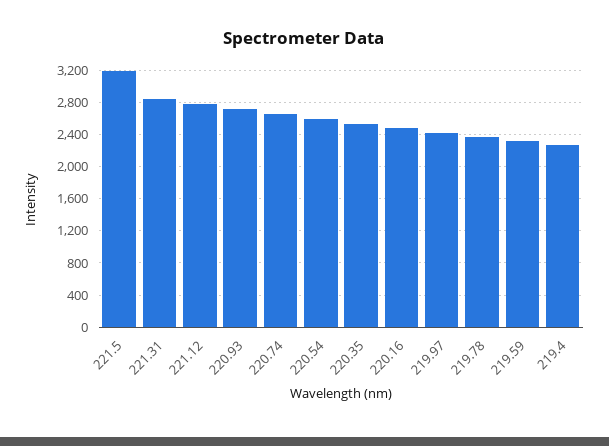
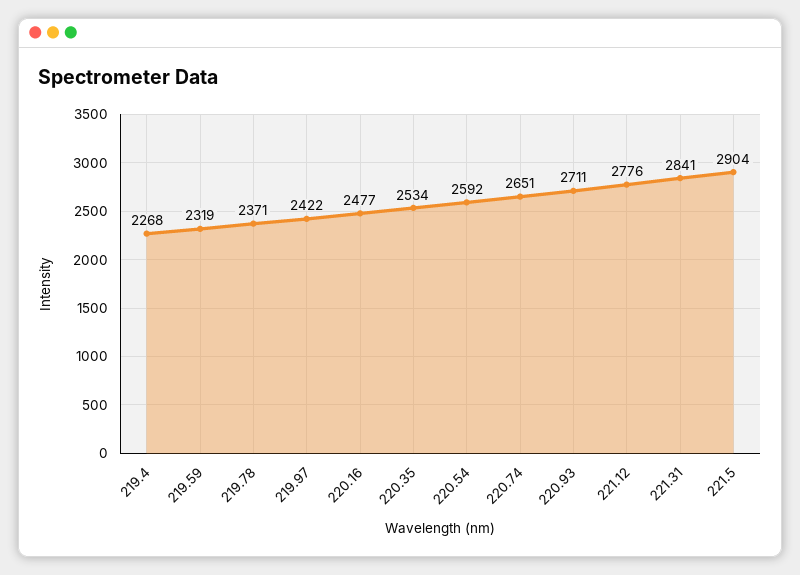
221.5: 3200 -> 2904

